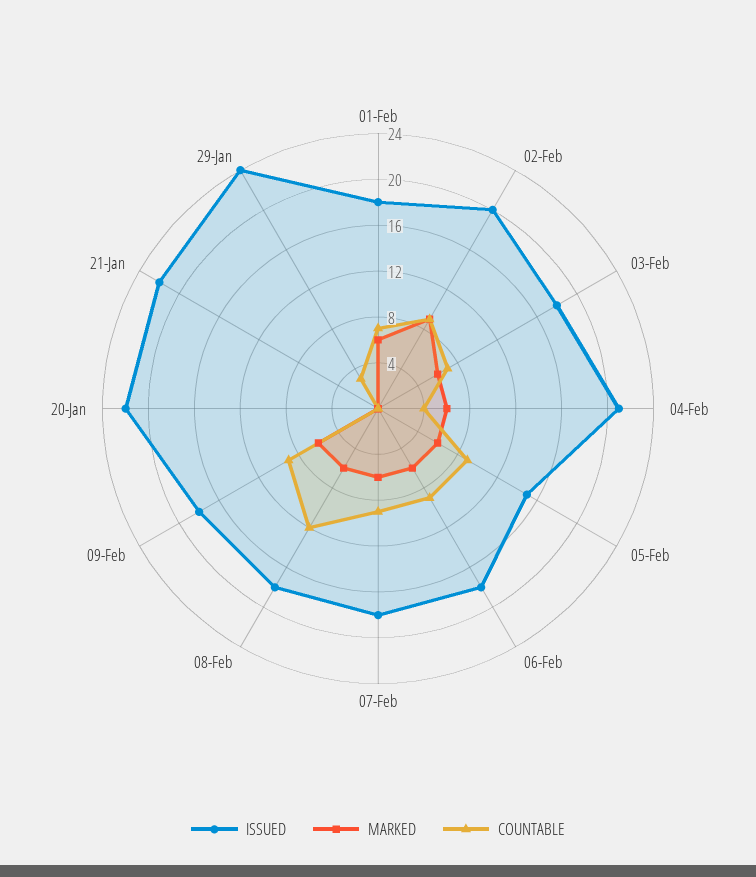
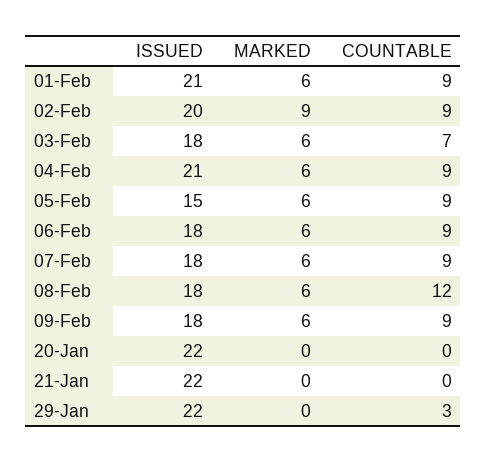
ISSUED, 01-Feb: 18 -> 21
COUNTABLE, 01-Feb: 7 -> 9
COUNTABLE, 04-Feb: 4 -> 9
ISSUED, 29-Jan: 24 -> 22

